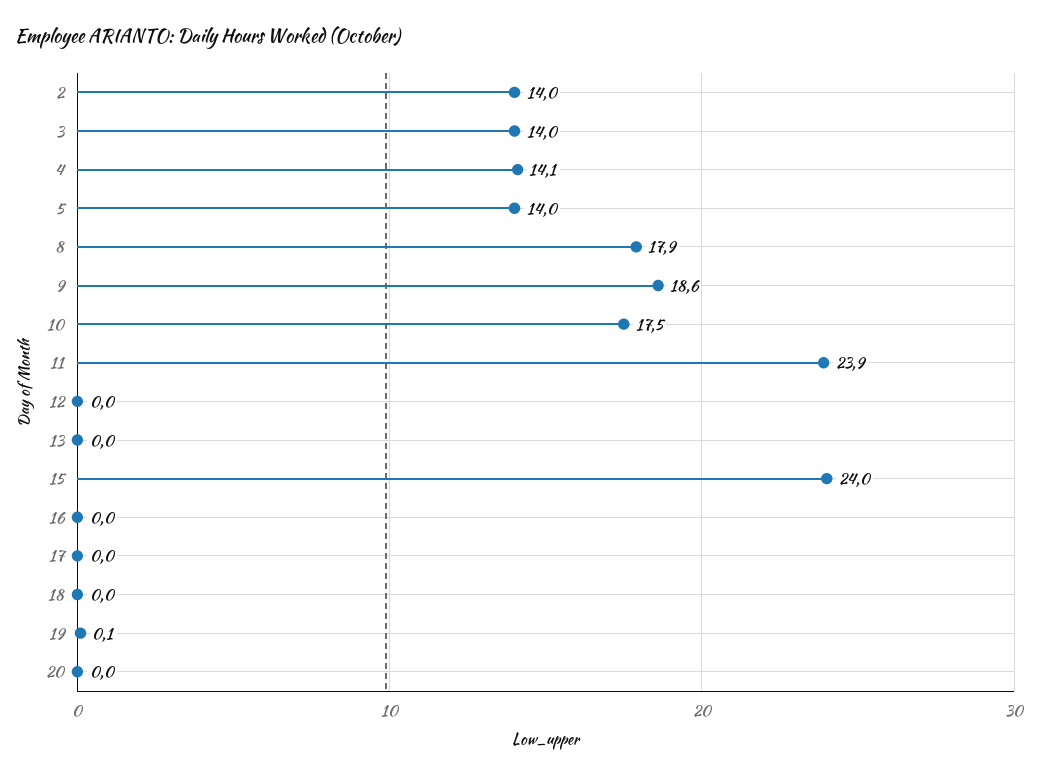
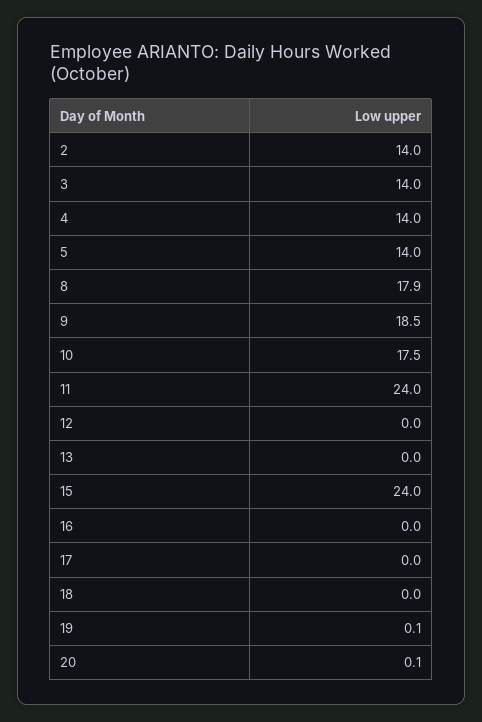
4: 14.1 -> 14
9: 18.6 -> 18.5
11: 23.9 -> 24
20: 0 -> 0.1

